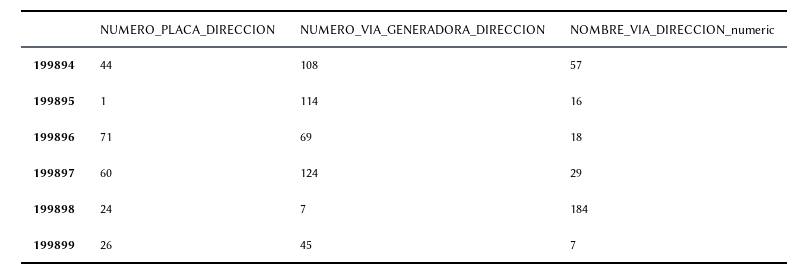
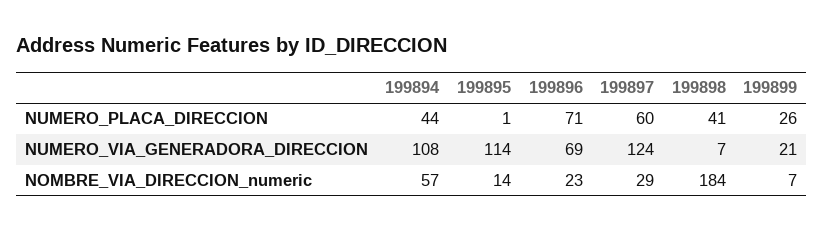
NOMBRE_VIA_DIRECCION_numeric, 199895: 16 -> 14
NOMBRE_VIA_DIRECCION_numeric, 199896: 18 -> 23
NUMERO_PLACA_DIRECCION, 199898: 24 -> 41
NUMERO_VIA_GENERADORA_DIRECCION, 199899: 45 -> 21

